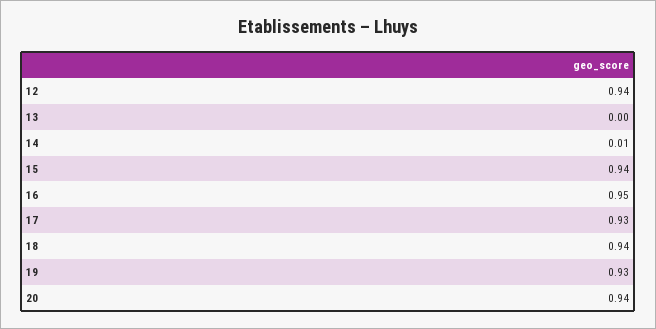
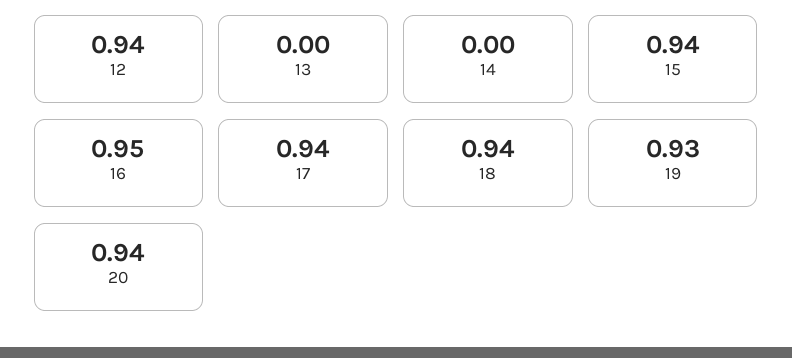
14: 0.01 -> 0
17: 0.93 -> 0.94

